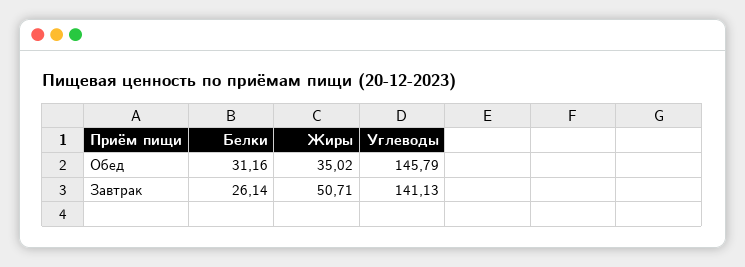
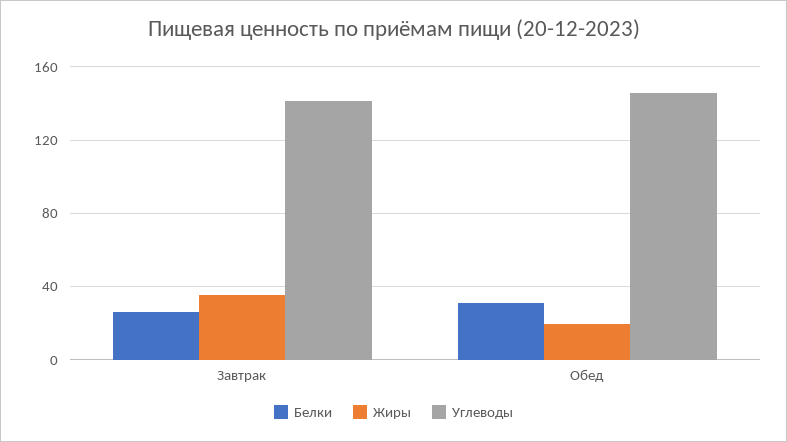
Жиры, Обед: 35.02 -> 20
Жиры, Завтрак: 50.71 -> 35

